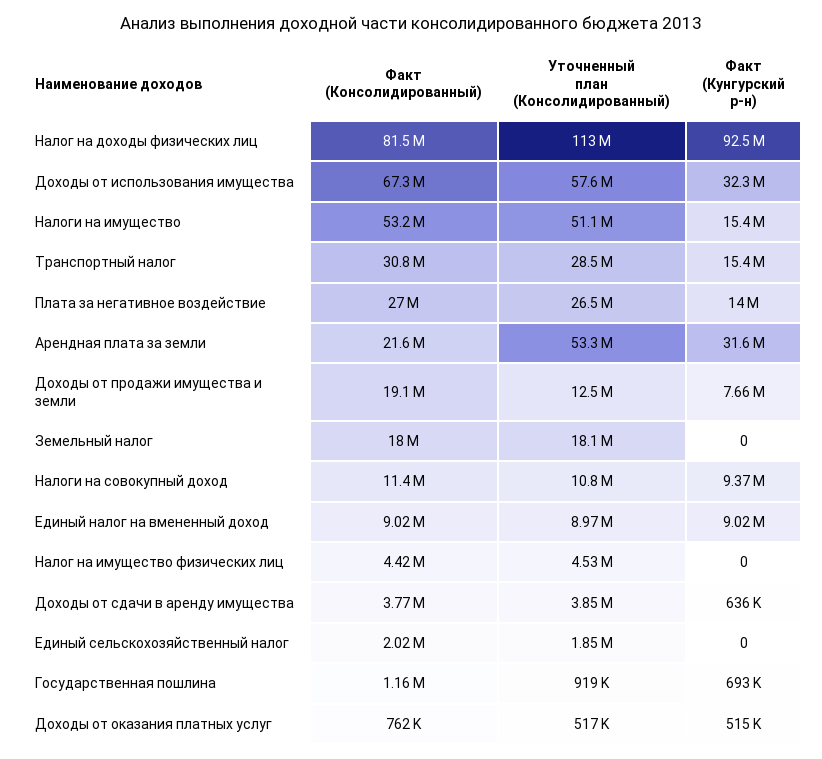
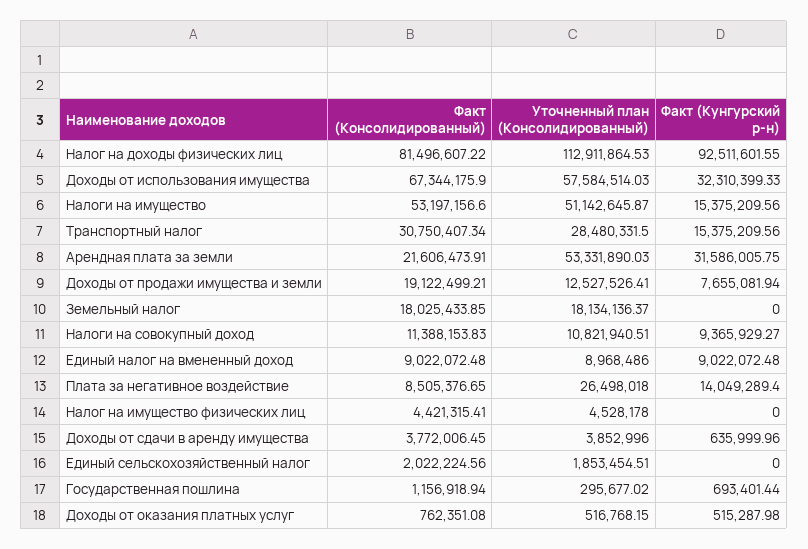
Факт (Консолидированный), Плата за негативное воздействие: 27000000 -> 8505376.65
Уточненный план (Консолидированный), Государственная пошлина: 919000 -> 295677.02

